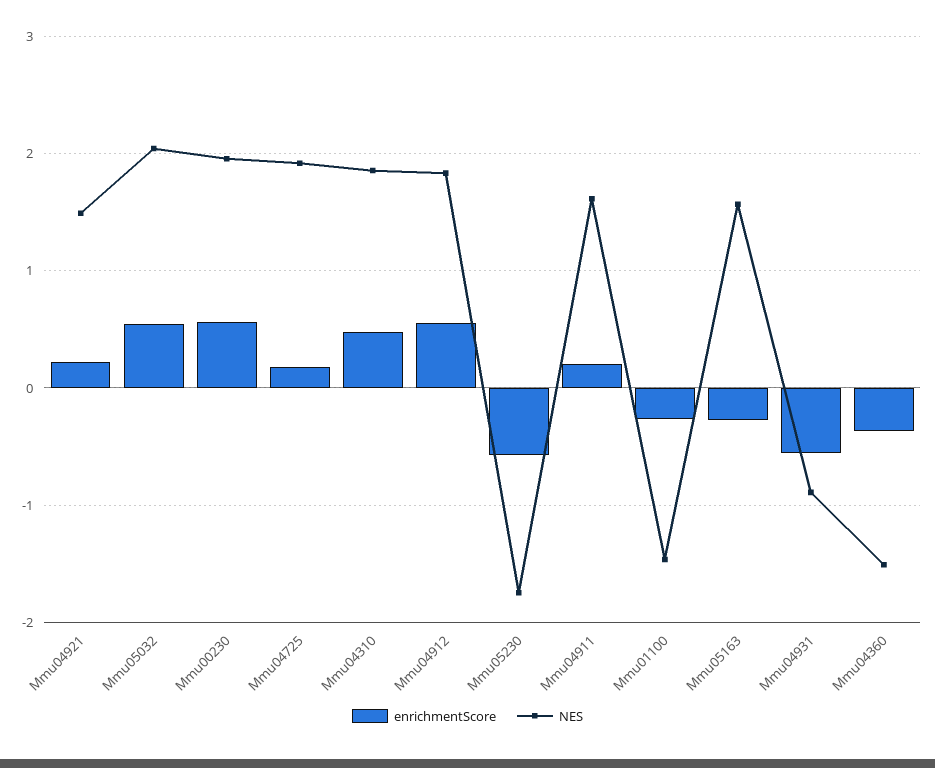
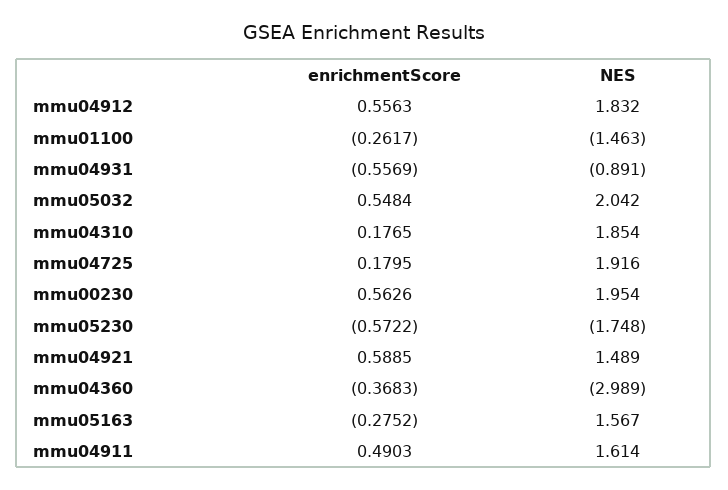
enrichmentScore, Mmu04921: 0.2 -> 0.5885
enrichmentScore, Mmu04310: 0.5 -> 0.1765
enrichmentScore, Mmu04911: 0.2 -> 0.4903
NES, Mmu04360: -1.5 -> -2.989

